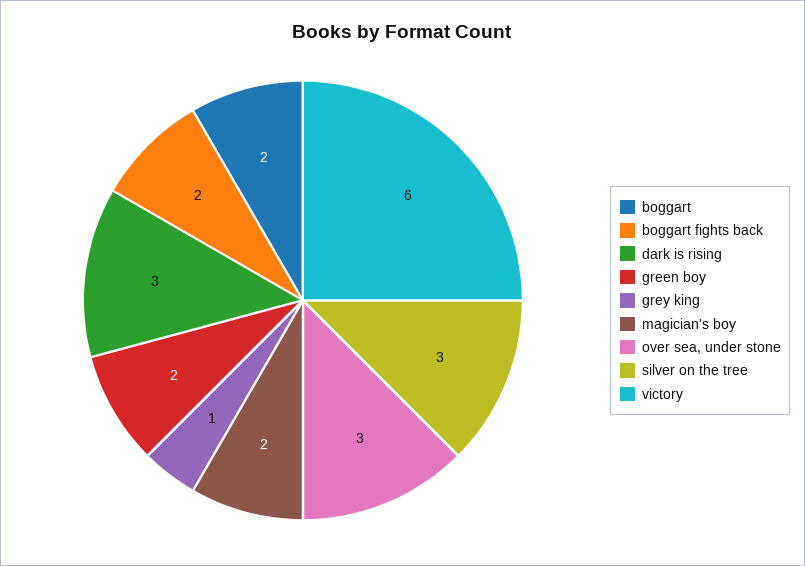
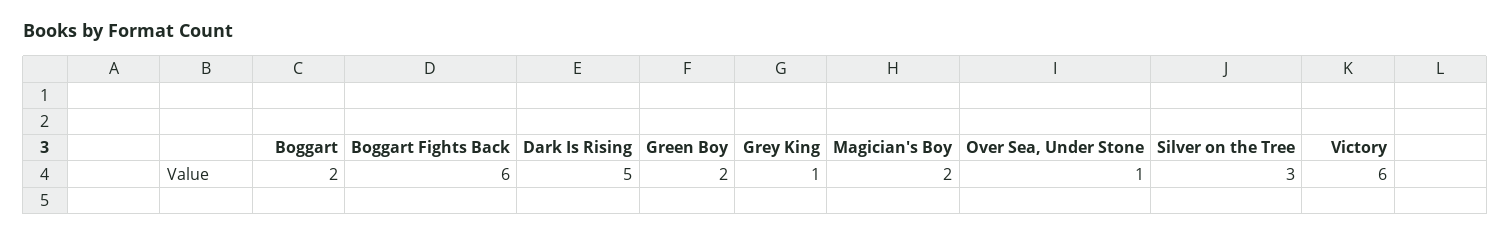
boggart fights back: 2 -> 6
dark is rising: 3 -> 5
over sea, under stone: 3 -> 1

